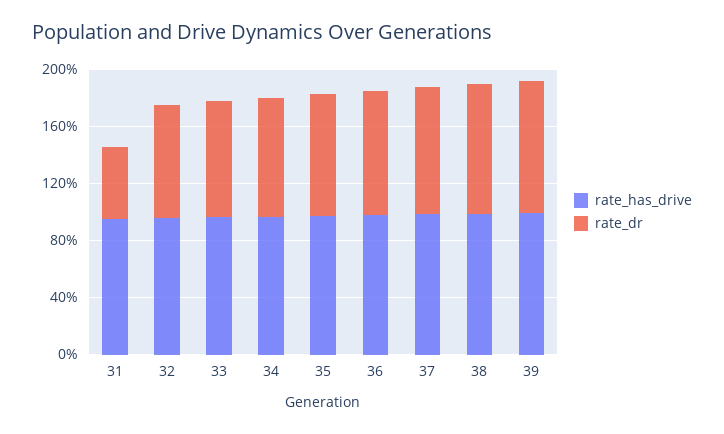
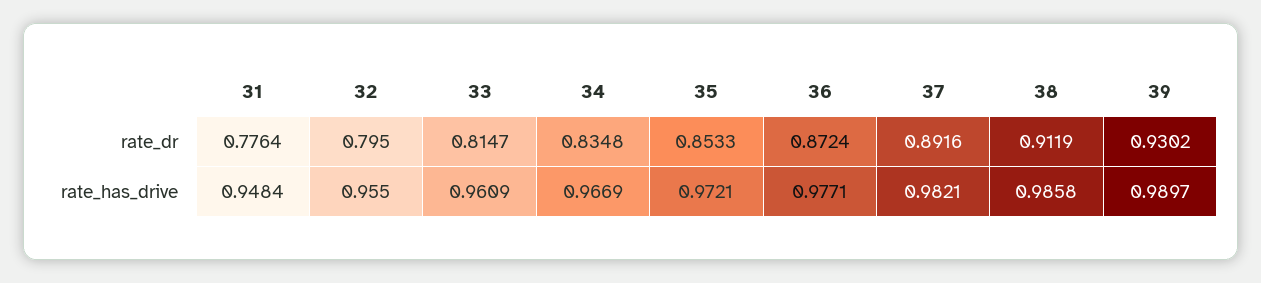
rate_dr, 31: 0.5 -> 0.7764

